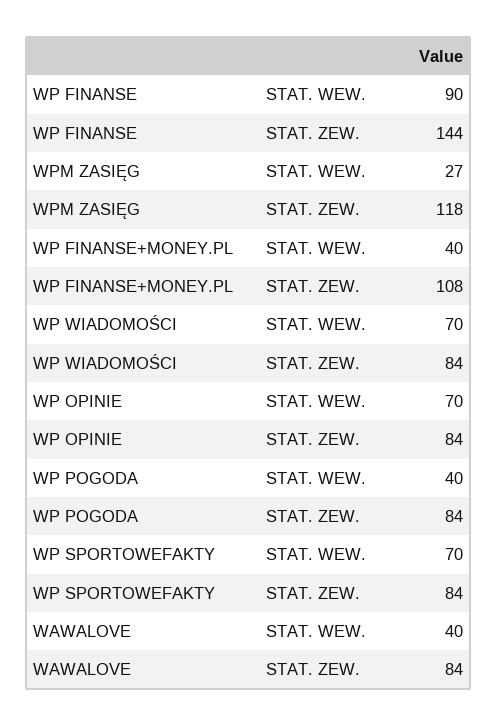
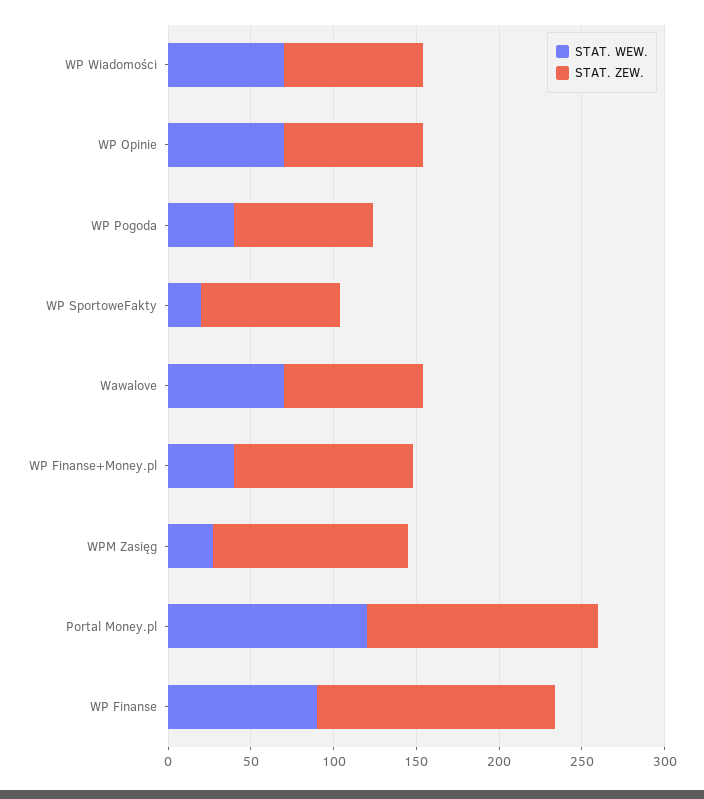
STAT. WEW., WP SPORTOWEFAKTY: 70 -> 20
STAT. WEW., WAWALOVE: 40 -> 70
STAT. WEW., Portal Money.pl: none -> 120
STAT. ZEW., Portal Money.pl: none -> 140

